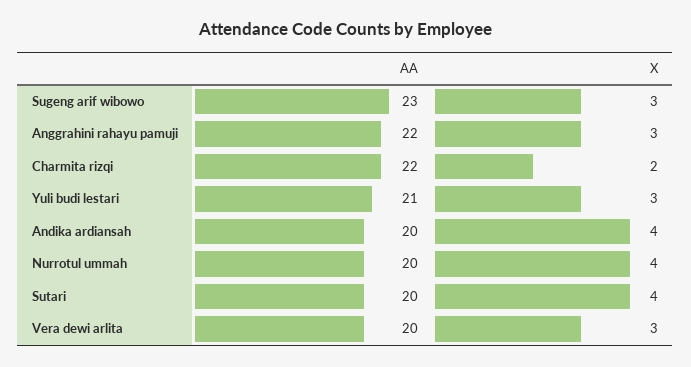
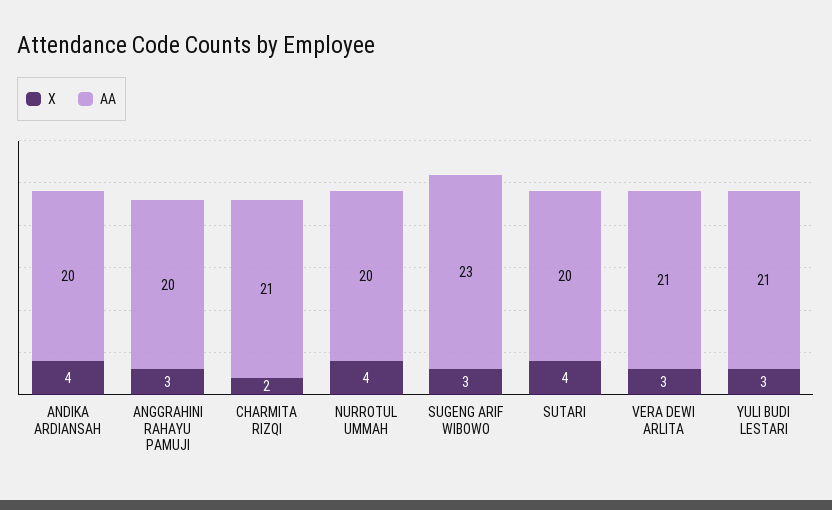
AA, Anggrahini rahayu pamuji: 22 -> 20
AA, Charmita rizqi: 22 -> 21
AA, Vera dewi arlita: 20 -> 21

